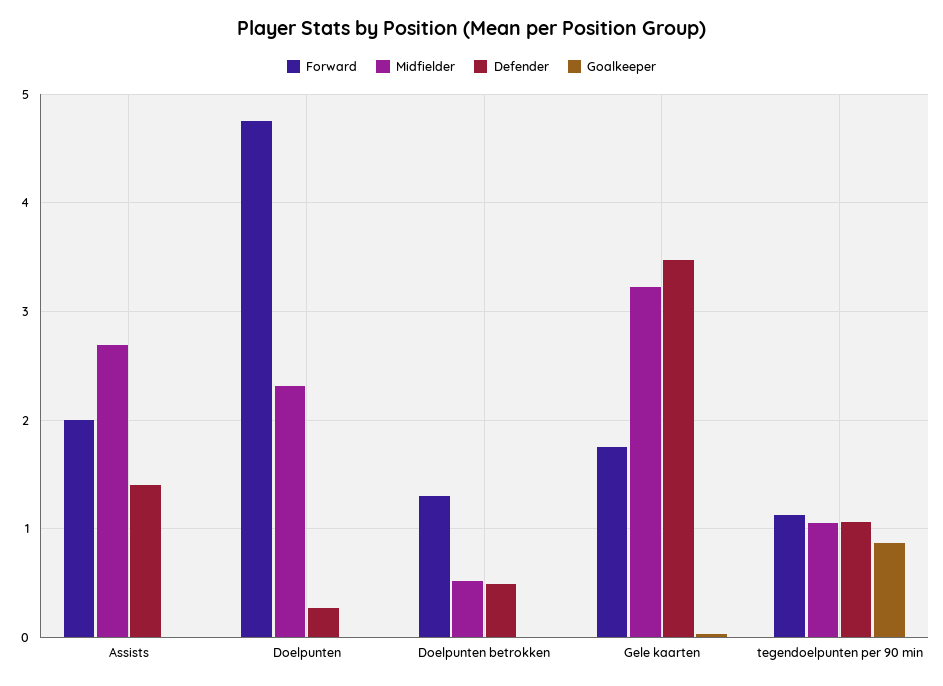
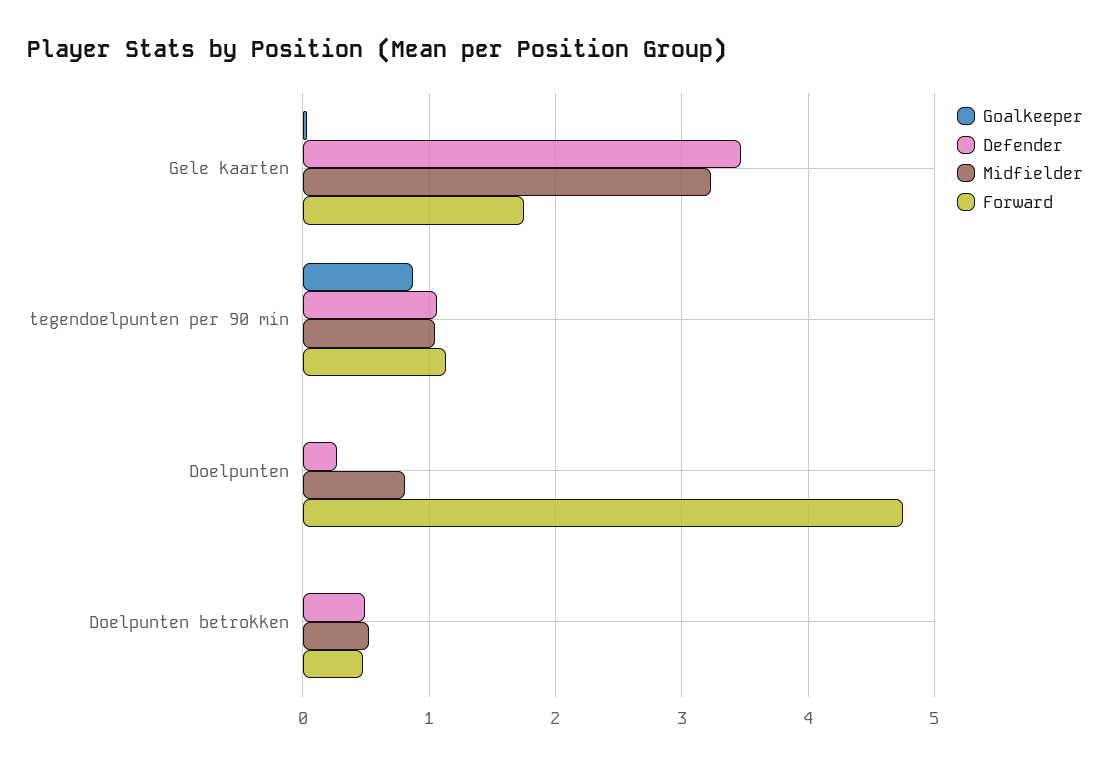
Forward, Assists: 2 -> none
Midfielder, Assists: 2.7 -> none
Defender, Assists: 1.4 -> none
Goalkeeper, Assists: 0 -> none
Midfielder, Doelpunten: 2.3 -> 0.8
Forward, Doelpunten betrokken: 1.3 -> 0.5

